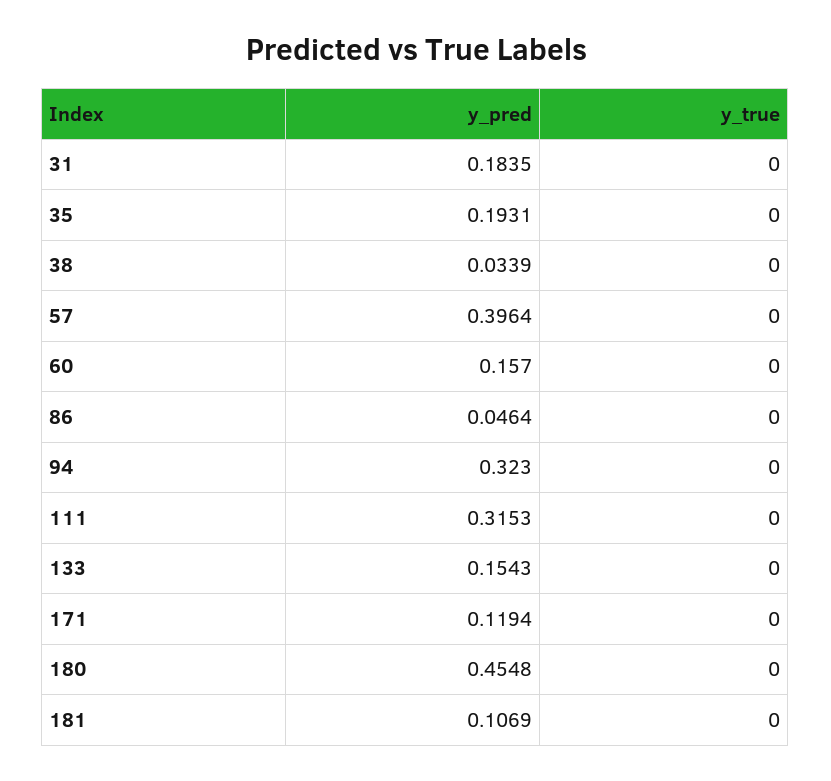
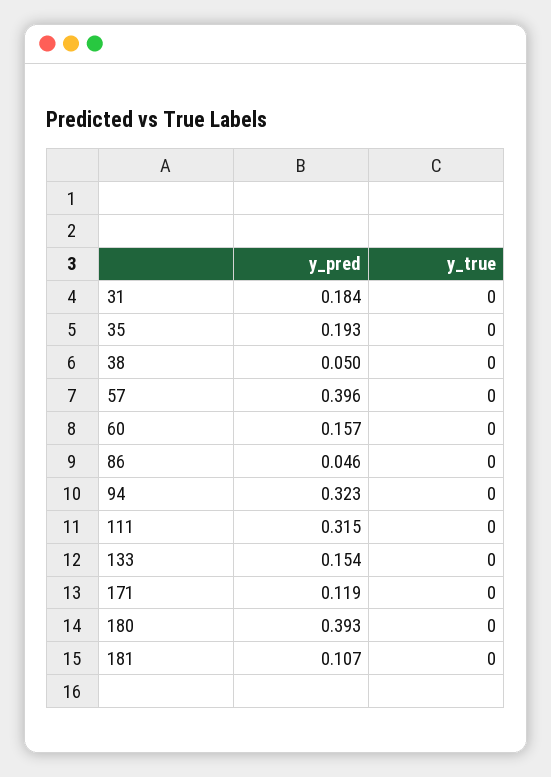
y_pred, 38: 0.0339 -> 0.05
y_pred, 180: 0.4548 -> 0.393

